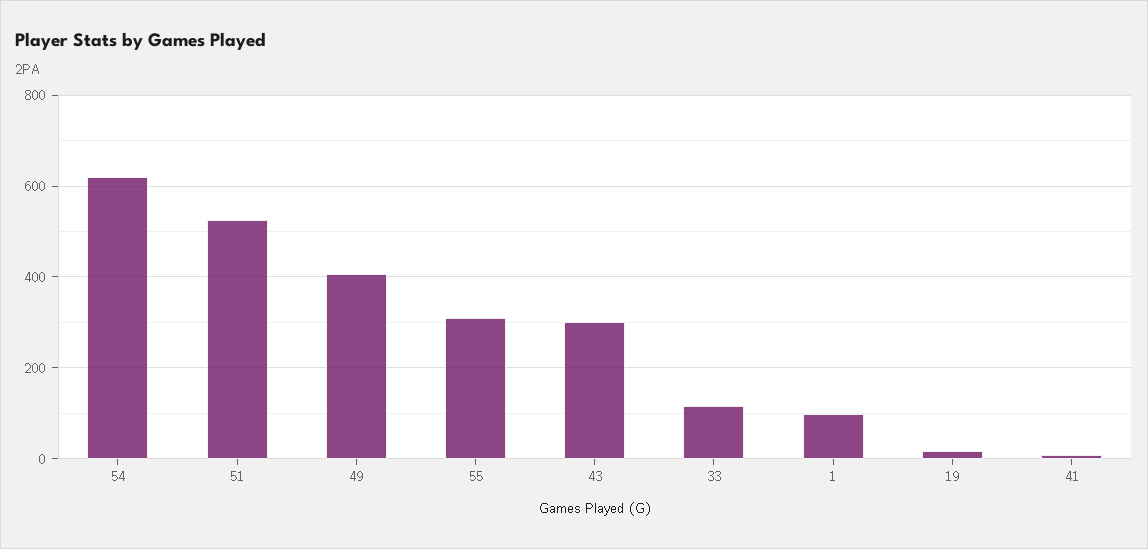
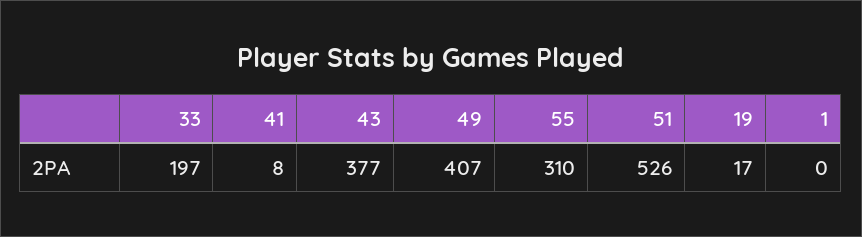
54: 620 -> none
43: 300 -> 377
33: 120 -> 197
1: 100 -> 0

